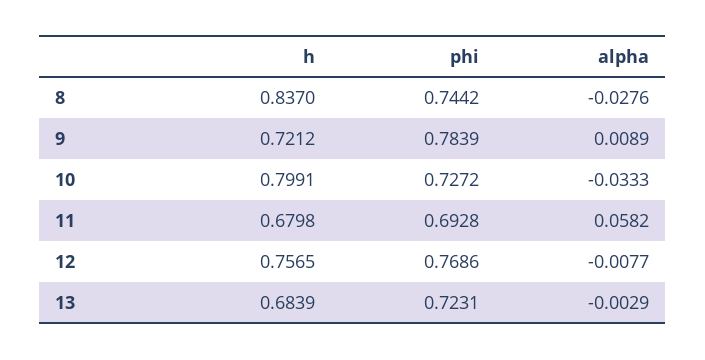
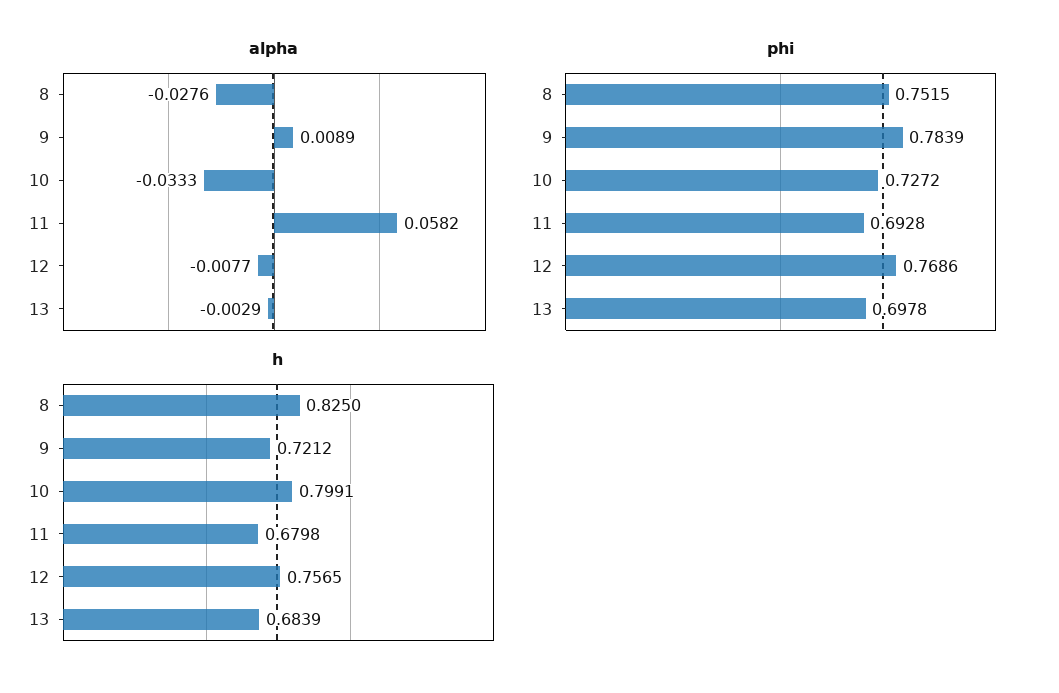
h, 8: 0.837 -> 0.825
phi, 8: 0.7442 -> 0.7515
phi, 13: 0.7231 -> 0.6978

